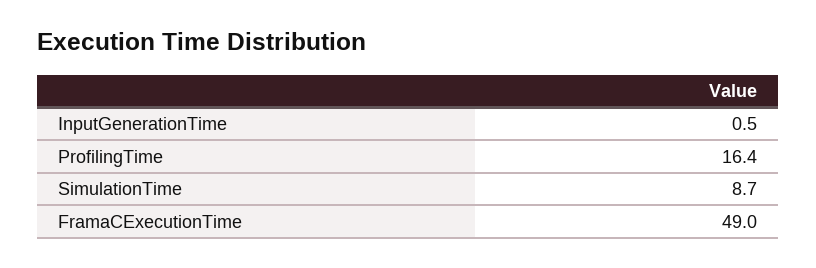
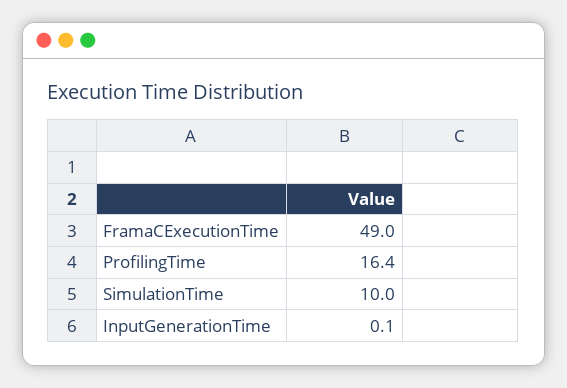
InputGenerationTime: 0.5 -> 0.1
SimulationTime: 8.7 -> 10

